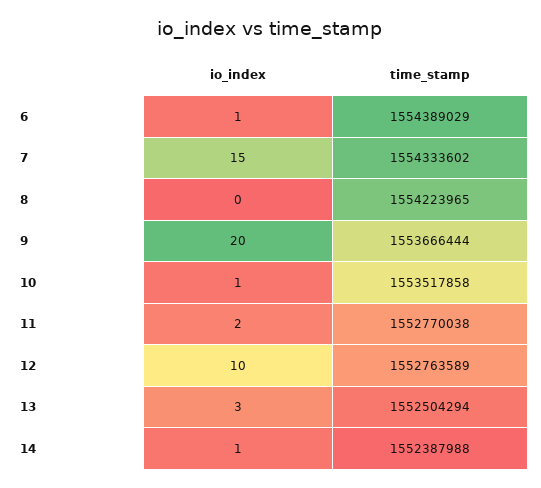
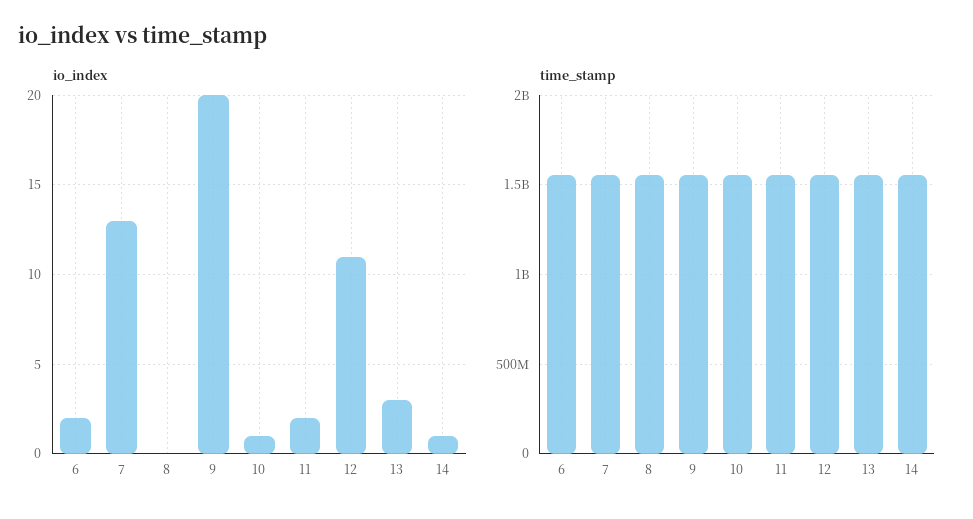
io_index, 6: 1 -> 2
io_index, 7: 15 -> 13
io_index, 12: 10 -> 11

